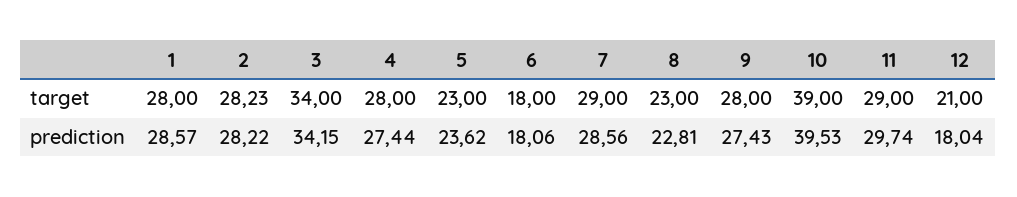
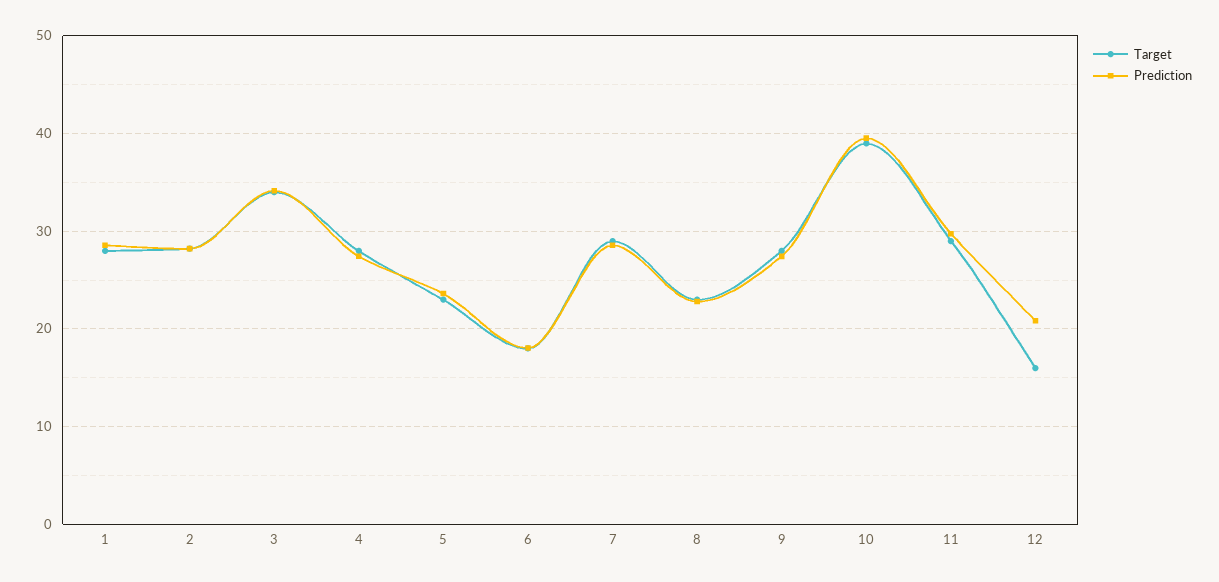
target, 12: 21 -> 16
prediction, 12: 18.04 -> 21

